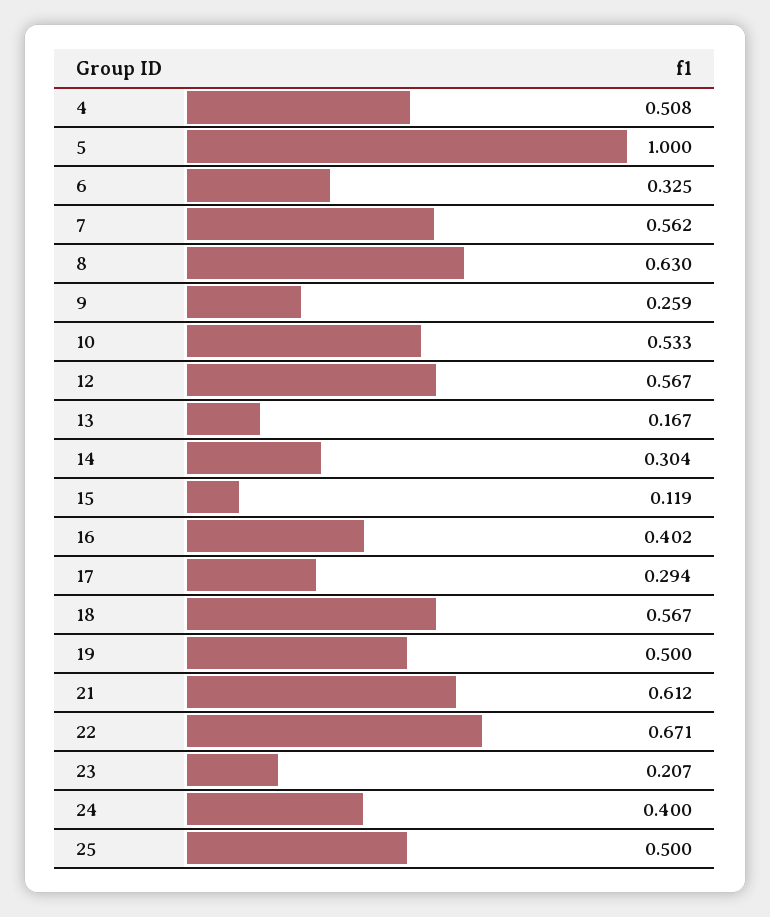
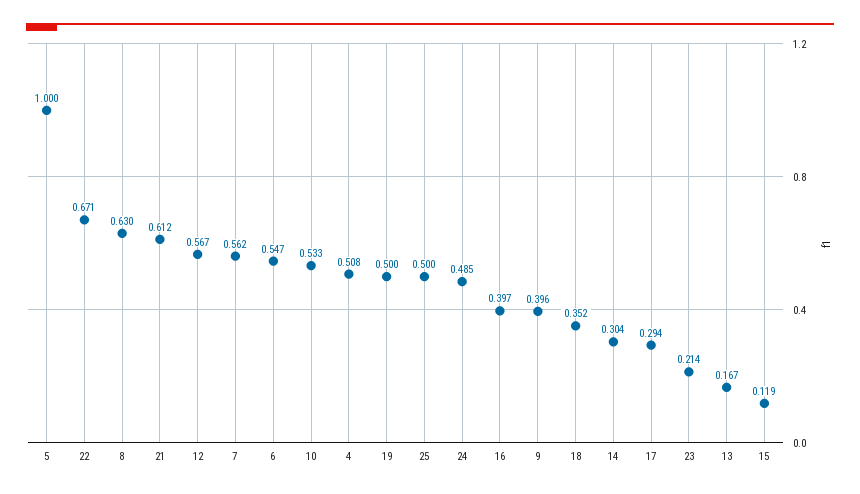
6: 0.325 -> 0.547
9: 0.259 -> 0.396
16: 0.402 -> 0.397
18: 0.567 -> 0.352
23: 0.207 -> 0.214
24: 0.4 -> 0.485

